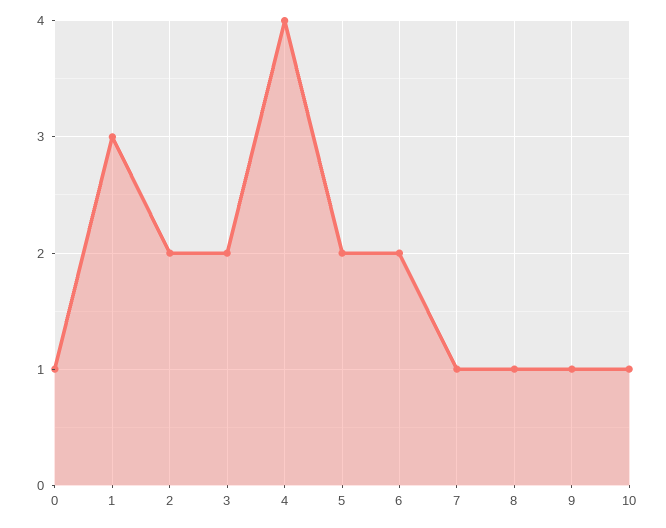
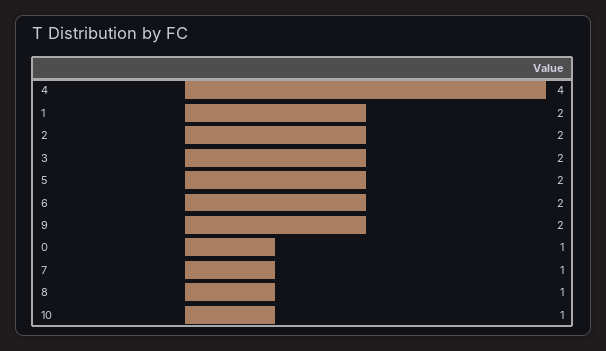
1: 3 -> 2
9: 1 -> 2

